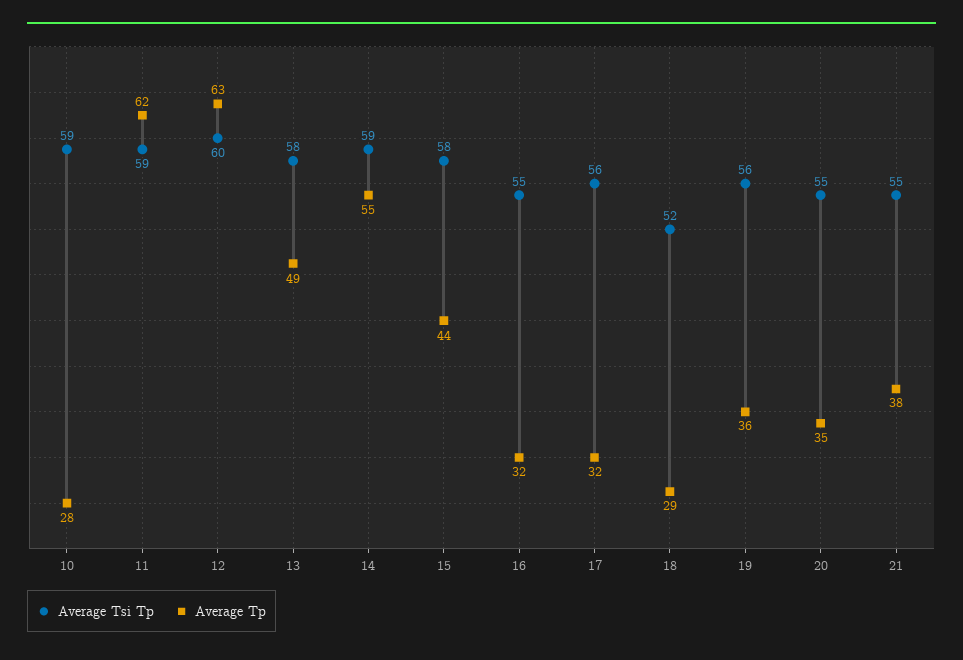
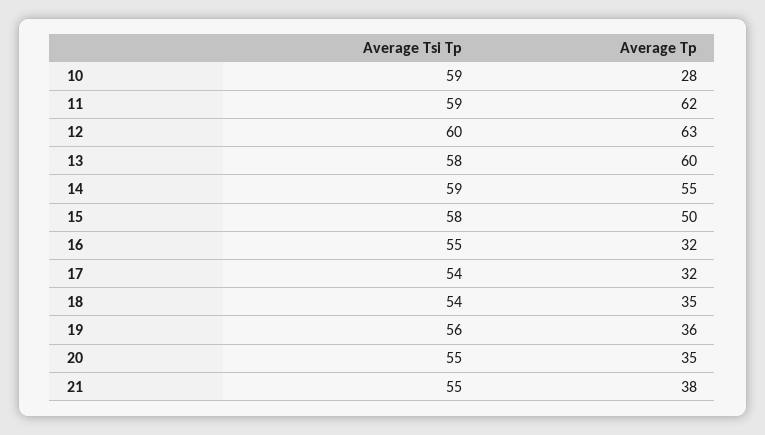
Average Tp, 13: 49 -> 60
Average Tp, 15: 44 -> 50
Average Tsi Tp, 17: 56 -> 54
Average Tsi Tp, 18: 52 -> 54
Average Tp, 18: 29 -> 35

